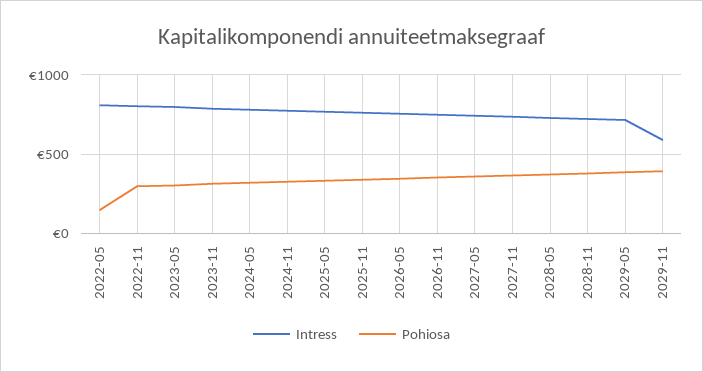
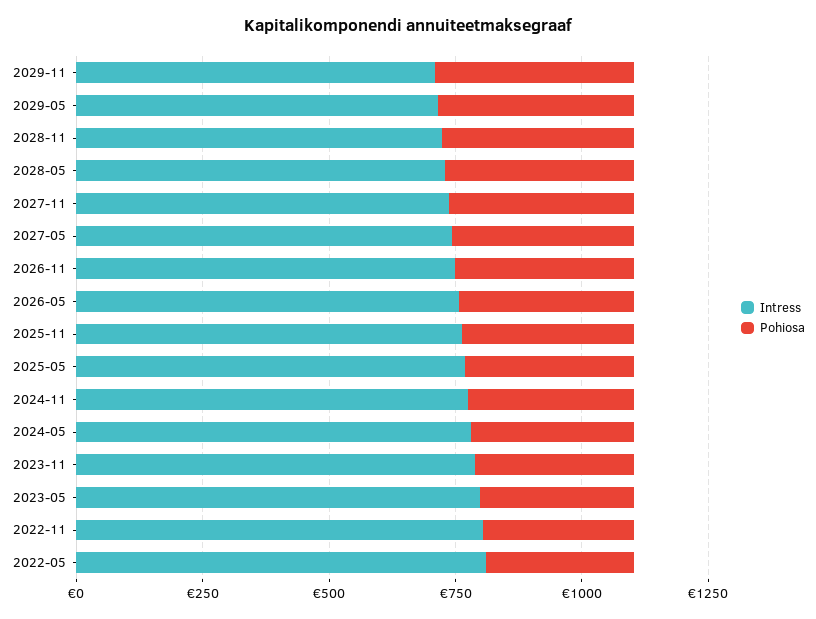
Pohiosa, 2022-05: 150 -> 300
Intress, 2029-11: 600 -> 700

